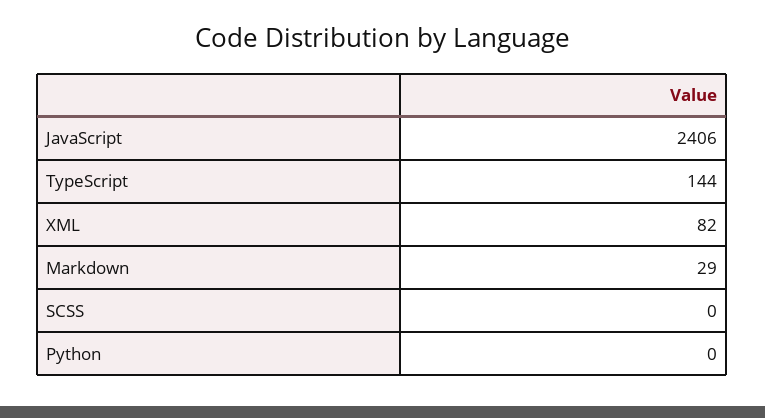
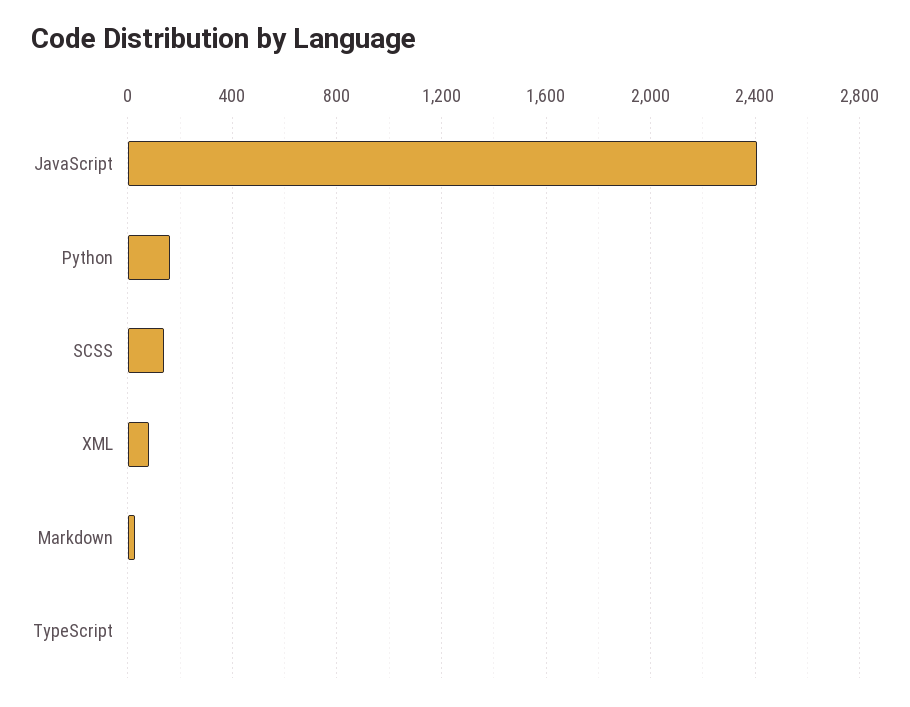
TypeScript: 144 -> 0
SCSS: 0 -> 150
Python: 0 -> 150

